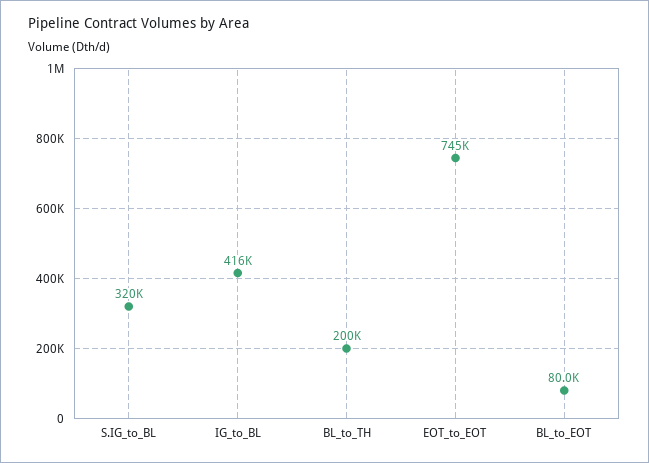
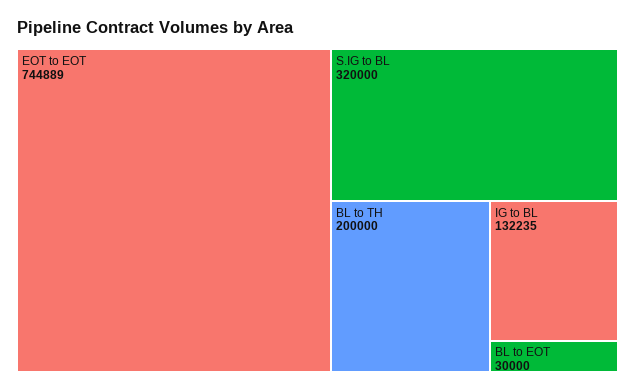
IG_to_BL: 416000 -> 132235
BL_to_EOT: 80000 -> 30000

